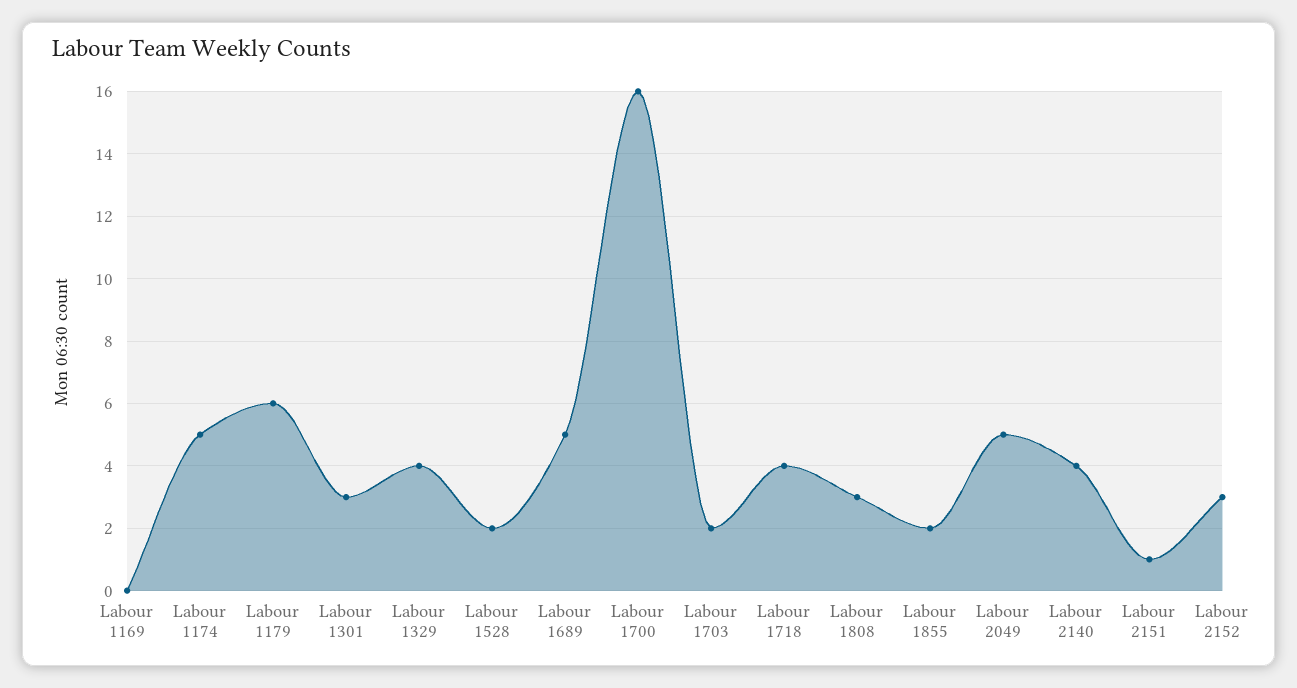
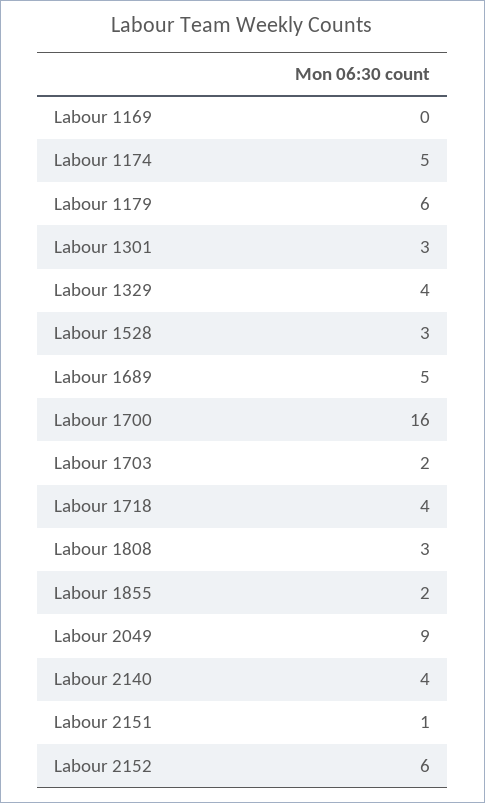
Labour 1528: 2 -> 3
Labour 2049: 5 -> 9
Labour 2152: 3 -> 6

